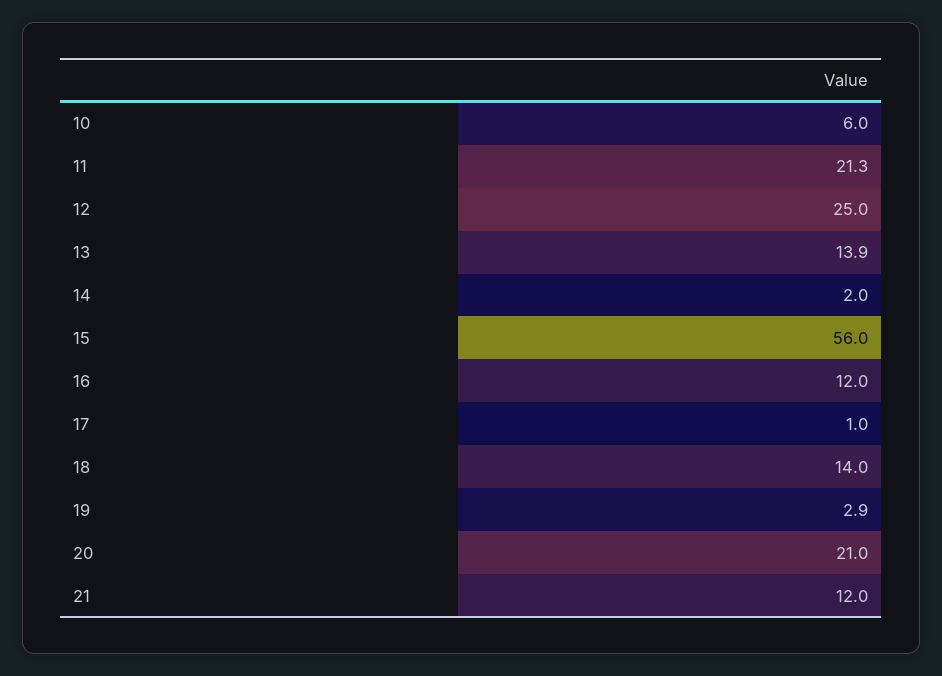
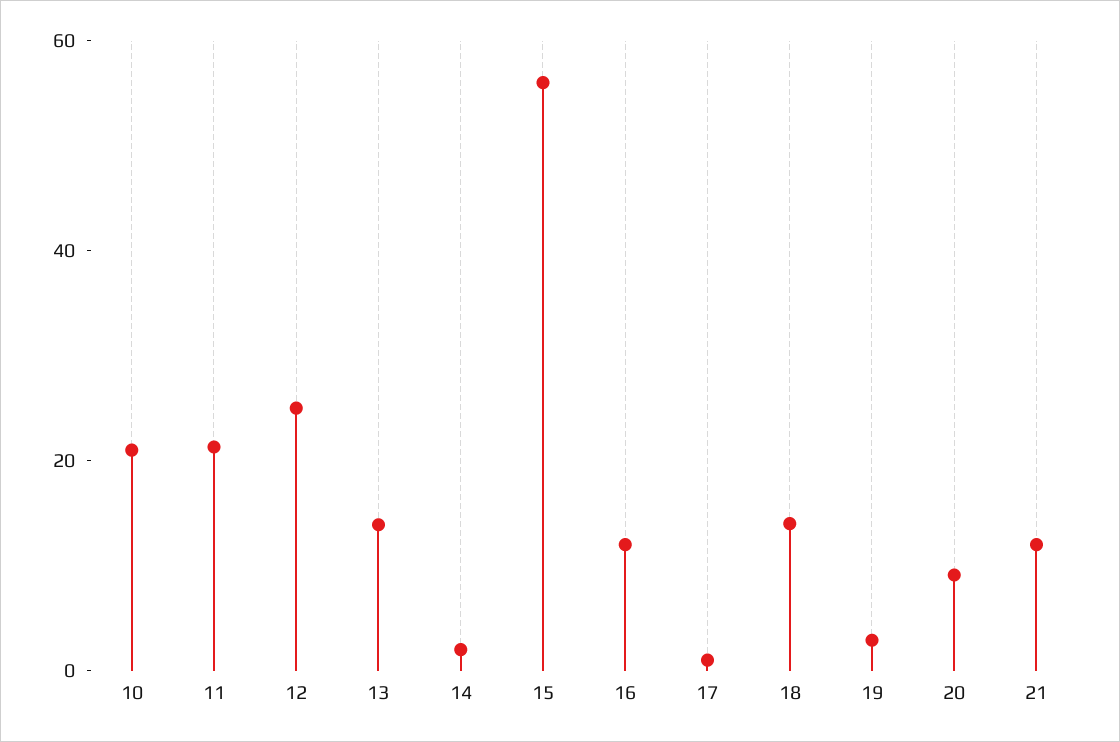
10: 6 -> 20
20: 21 -> 10

